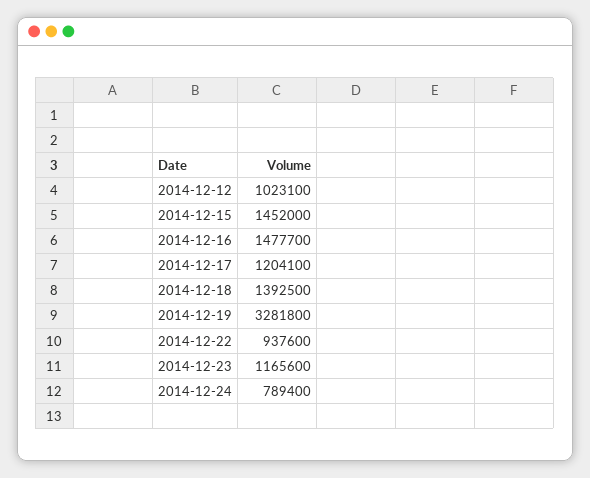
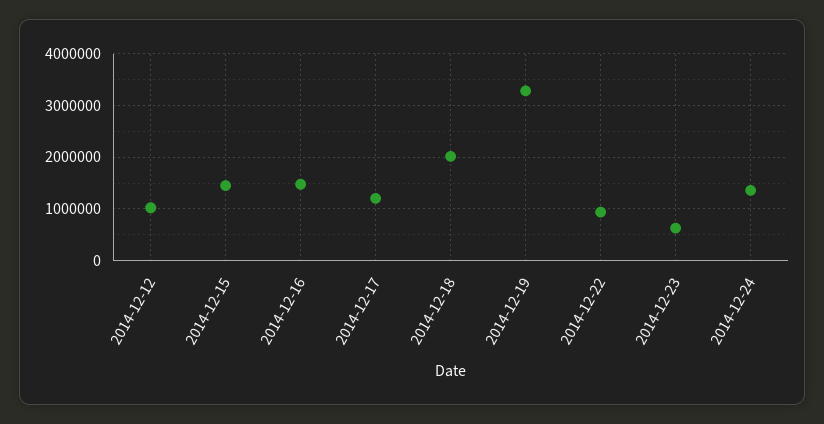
2014-12-18: 1392500 -> 2000000
2014-12-23: 1165600 -> 600000
2014-12-24: 789400 -> 1400000

